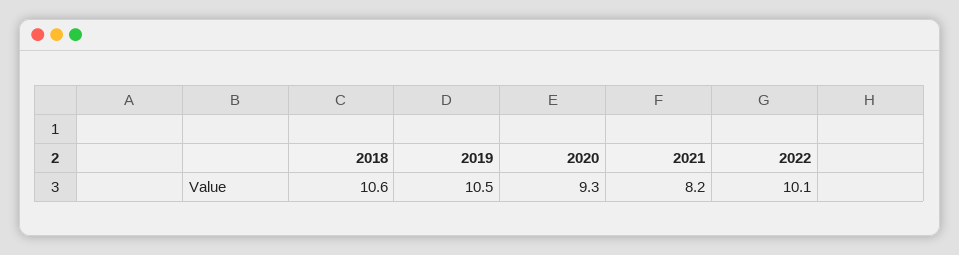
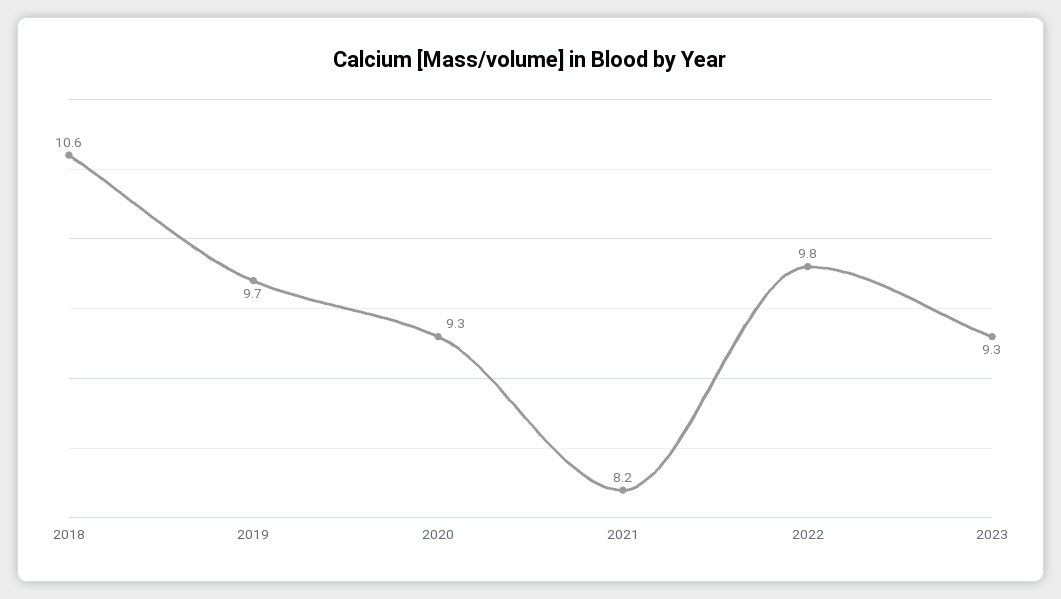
2019: 10.5 -> 9.7
2022: 10.1 -> 9.8
2023: none -> 9.3

